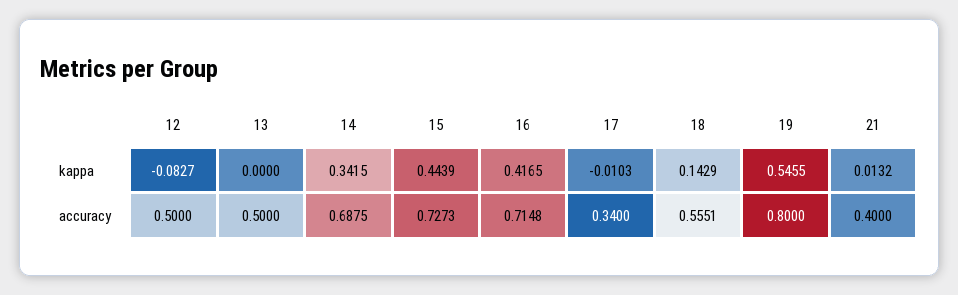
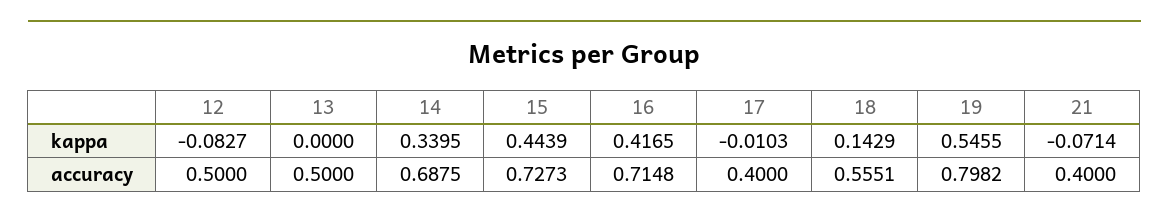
14, kappa: 0.3415 -> 0.3395
21, kappa: 0.0132 -> -0.0714
17, accuracy: 0.34 -> 0.4
19, accuracy: 0.8 -> 0.7982

